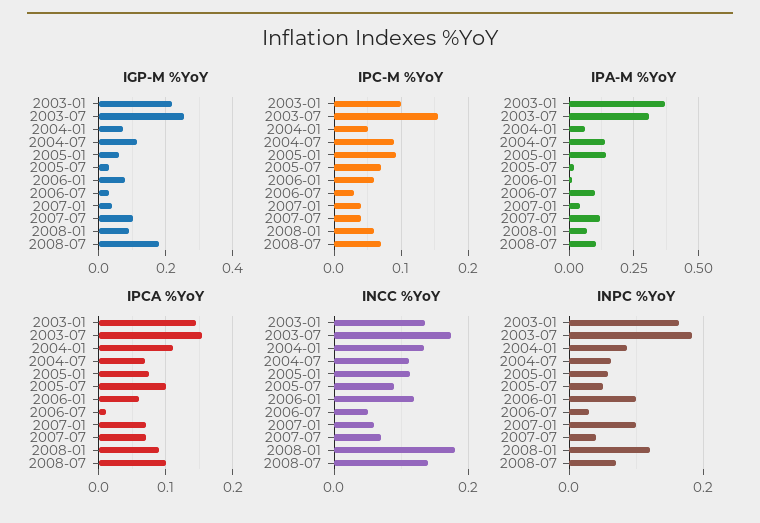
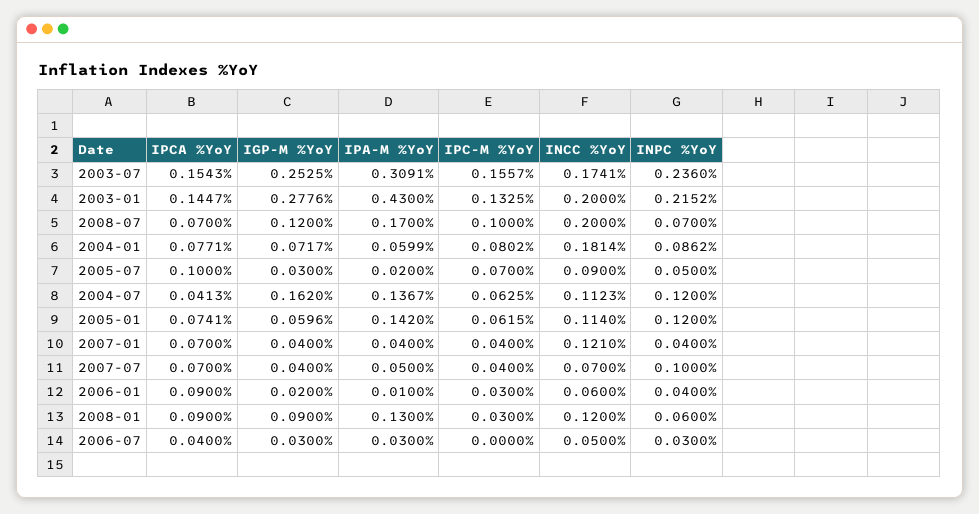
IGP-M %YoY, 2003-01: 0.22 -> 0.2776
IGP-M %YoY, 2004-07: 0.12 -> 0.162
IGP-M %YoY, 2006-01: 0.08 -> 0.02
IGP-M %YoY, 2007-07: 0.1 -> 0.04
IGP-M %YoY, 2008-07: 0.18 -> 0.12
IPC-M %YoY, 2003-01: 0.1 -> 0.1325
IPC-M %YoY, 2004-01: 0.05 -> 0.0802
IPC-M %YoY, 2004-07: 0.09 -> 0.0625
IPC-M %YoY, 2005-01: 0.09 -> 0.0615
IPC-M %YoY, 2006-01: 0.06 -> 0.03
IPC-M %YoY, 2006-07: 0.03 -> 0
IPC-M %YoY, 2008-01: 0.06 -> 0.03
IPC-M %YoY, 2008-07: 0.07 -> 0.1
IPA-M %YoY, 2003-01: 0.375 -> 0.43
IPA-M %YoY, 2006-07: 0.1 -> 0.03
IPA-M %YoY, 2007-07: 0.125 -> 0.05
IPA-M %YoY, 2008-01: 0.075 -> 0.13
IPA-M %YoY, 2008-07: 0.1 -> 0.17
IPCA %YoY, 2004-01: 0.11 -> 0.0771
IPCA %YoY, 2004-07: 0.07 -> 0.0413
IPCA %YoY, 2006-01: 0.06 -> 0.09
IPCA %YoY, 2006-07: 0.01 -> 0.04
IPCA %YoY, 2008-07: 0.1 -> 0.07
INCC %YoY, 2003-01: 0.14 -> 0.2
INCC %YoY, 2004-01: 0.14 -> 0.1814
INCC %YoY, 2006-01: 0.12 -> 0.06
INCC %YoY, 2007-01: 0.06 -> 0.121
INCC %YoY, 2008-01: 0.18 -> 0.12
INCC %YoY, 2008-07: 0.14 -> 0.2
INPC %YoY, 2003-01: 0.16 -> 0.2152
INPC %YoY, 2003-07: 0.18 -> 0.236
INPC %YoY, 2004-07: 0.06 -> 0.12
INPC %YoY, 2005-01: 0.06 -> 0.12
INPC %YoY, 2006-01: 0.1 -> 0.04
INPC %YoY, 2007-01: 0.1 -> 0.04
INPC %YoY, 2007-07: 0.04 -> 0.1
INPC %YoY, 2008-01: 0.12 -> 0.06

